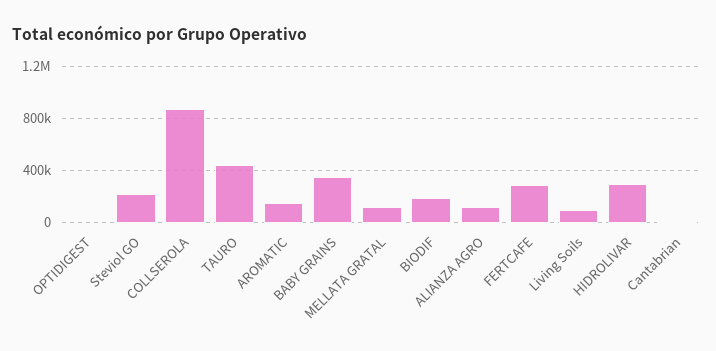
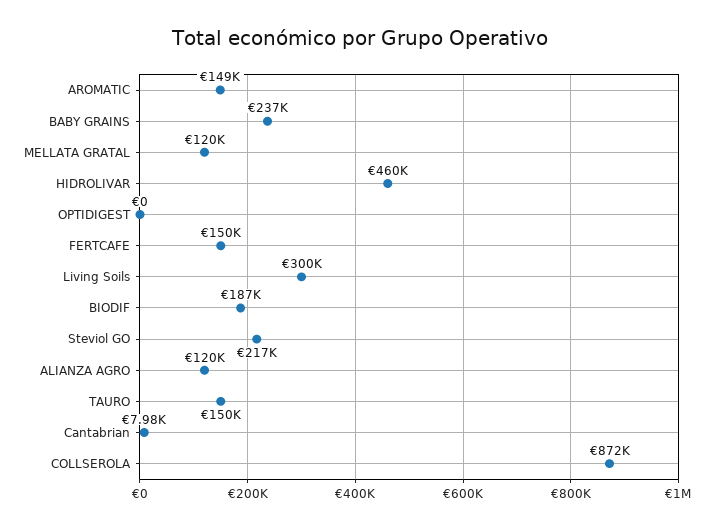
TAURO: 450000 -> 150000
BABY GRAINS: 350000 -> 237000
FERTCAFE: 300000 -> 150000
Living Soils: 100000 -> 300000
HIDROLIVAR: 300000 -> 460000

